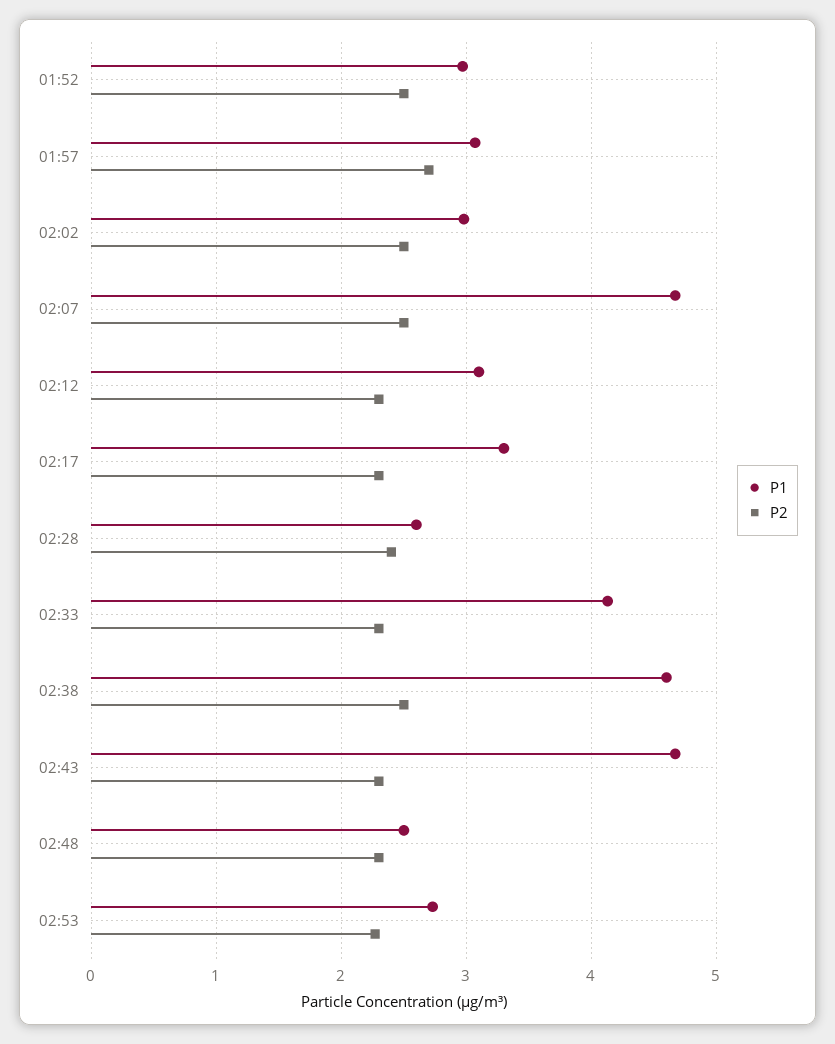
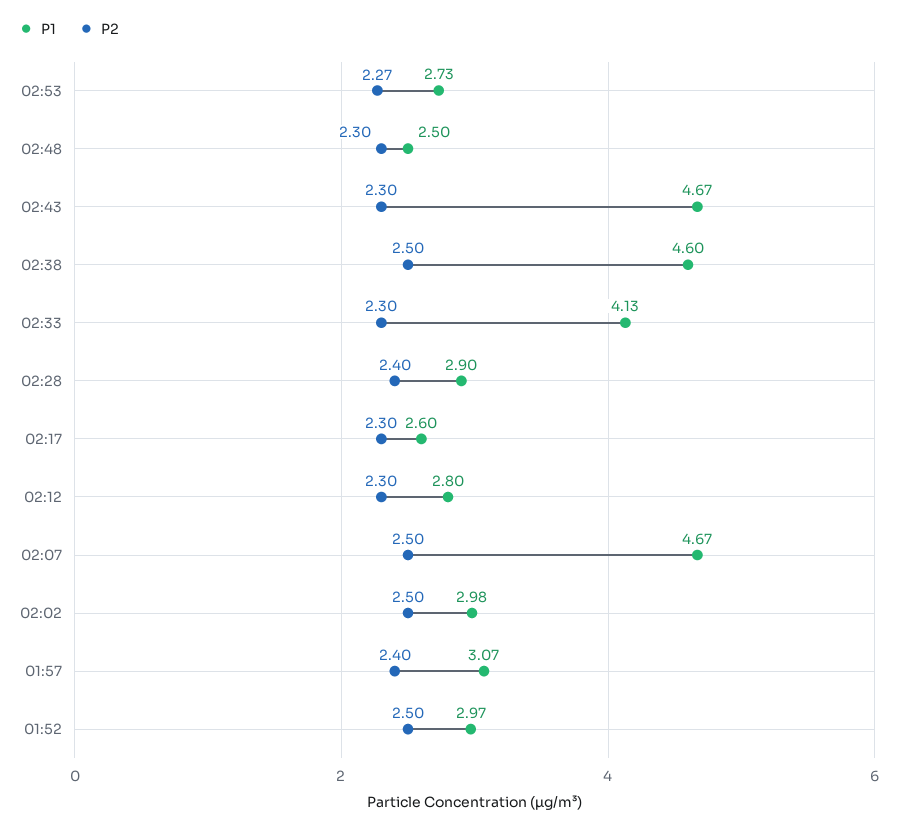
P2, 01:57: 2.7 -> 2.4
P1, 02:12: 3.1 -> 2.8
P1, 02:17: 3.3 -> 2.6
P1, 02:28: 2.6 -> 2.9

